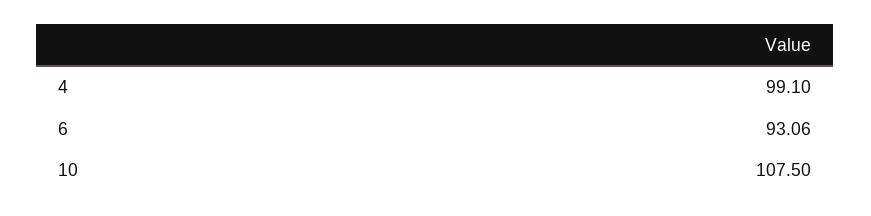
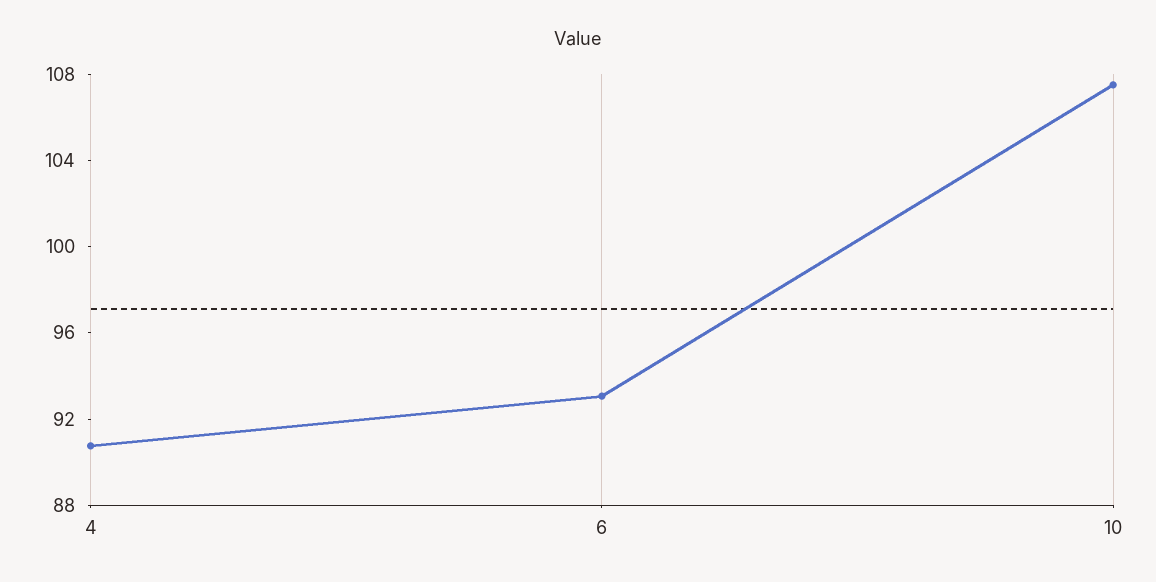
4: 99.1 -> 91

